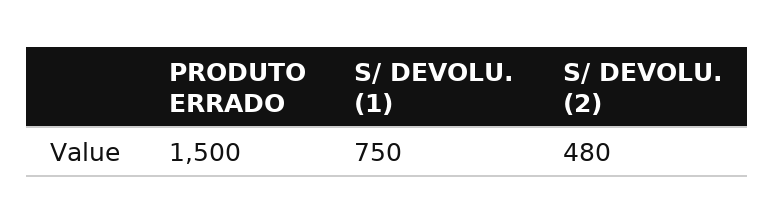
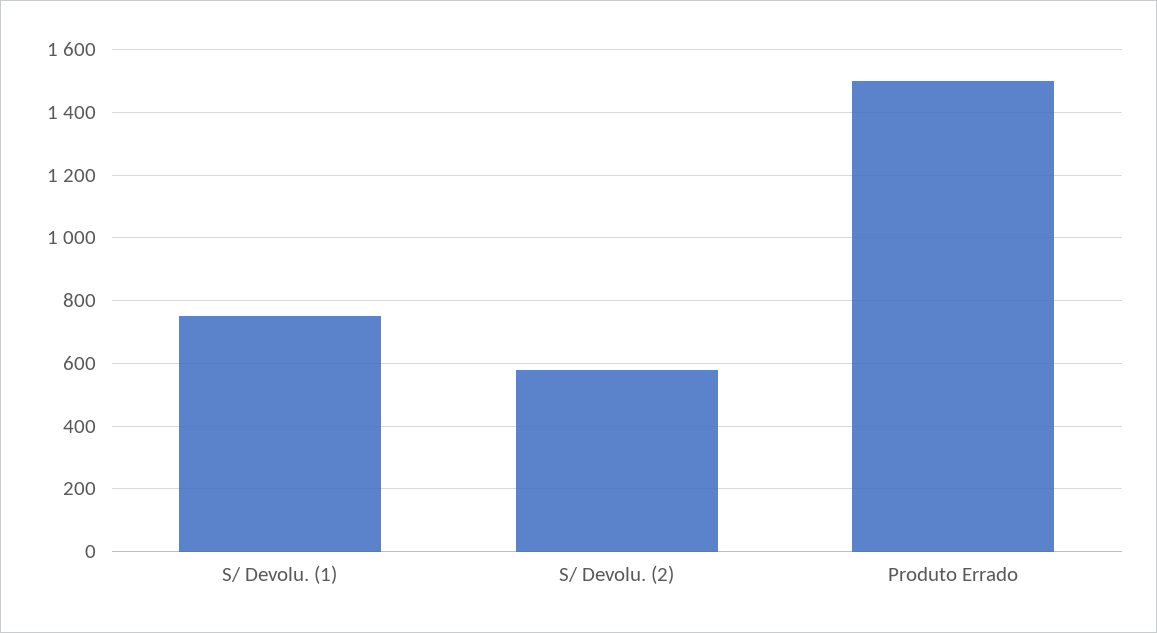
S/ DEVOLU. (2): 480 -> 580

